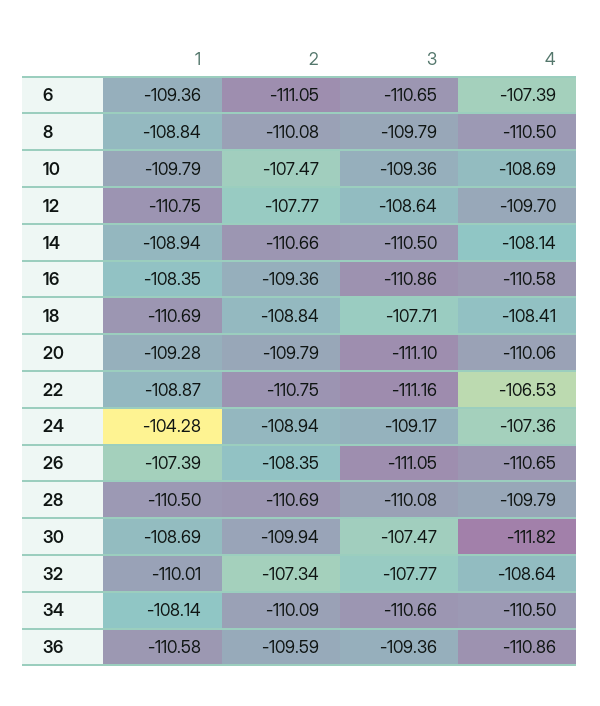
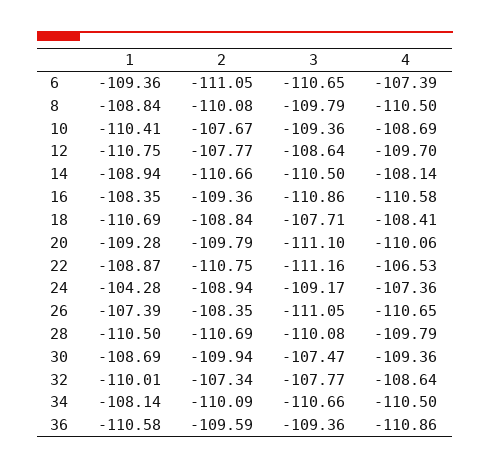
1, 10: -109.79 -> -110.41
2, 10: -107.47 -> -107.67
4, 30: -111.82 -> -109.36

